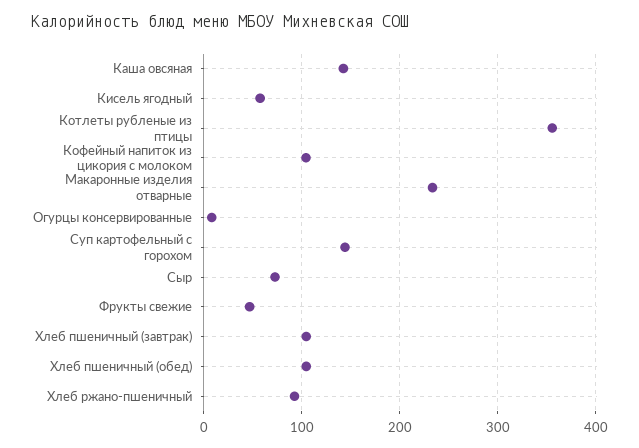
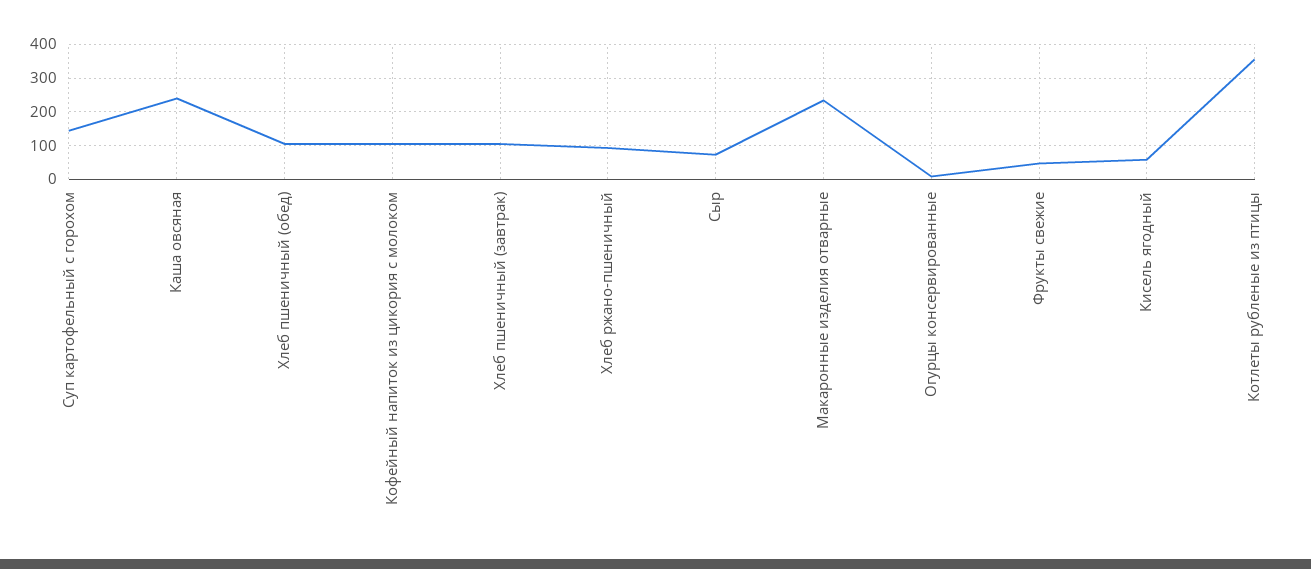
Каша овсяная: 140 -> 240

